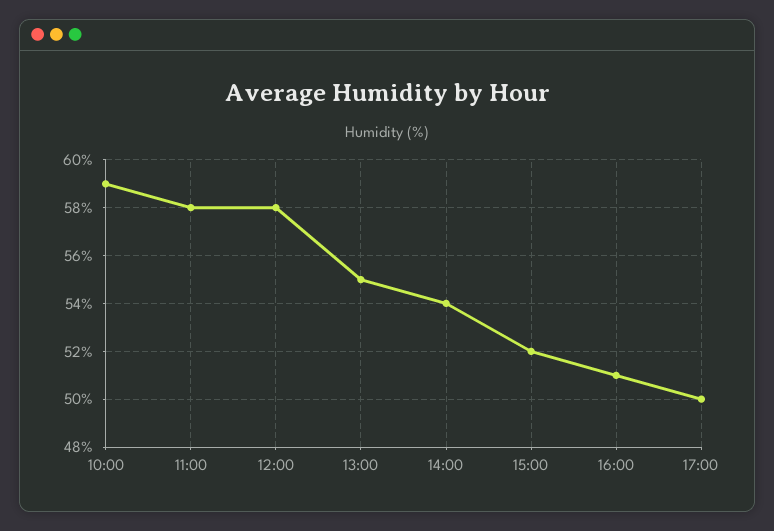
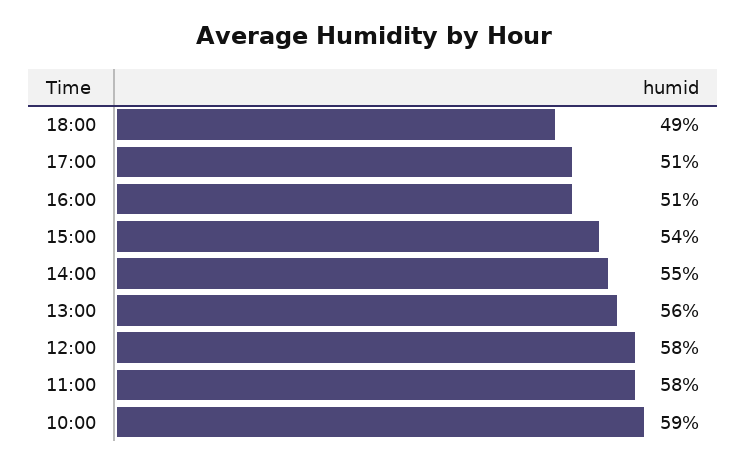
13:00: 55 -> 56
14:00: 54 -> 55
15:00: 52 -> 54
17:00: 50 -> 51
18:00: none -> 49

